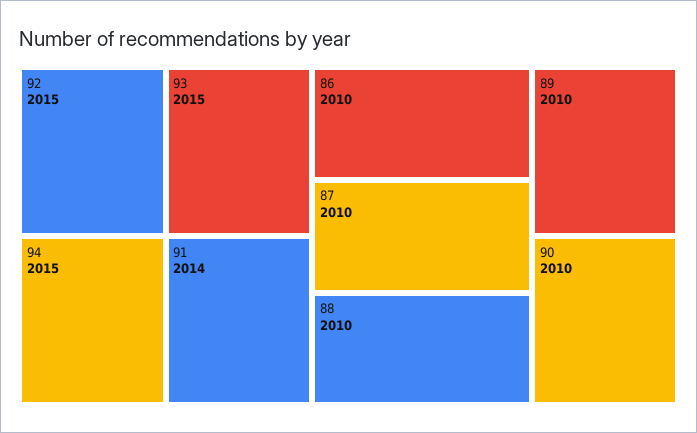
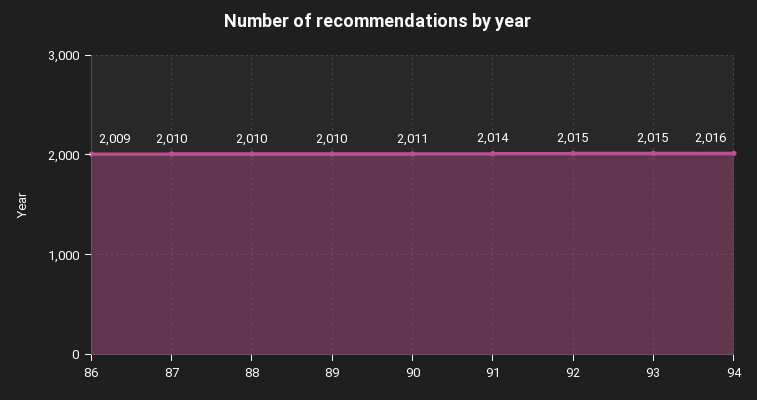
94: 2015 -> 2016
86: 2010 -> 2009
90: 2010 -> 2011

